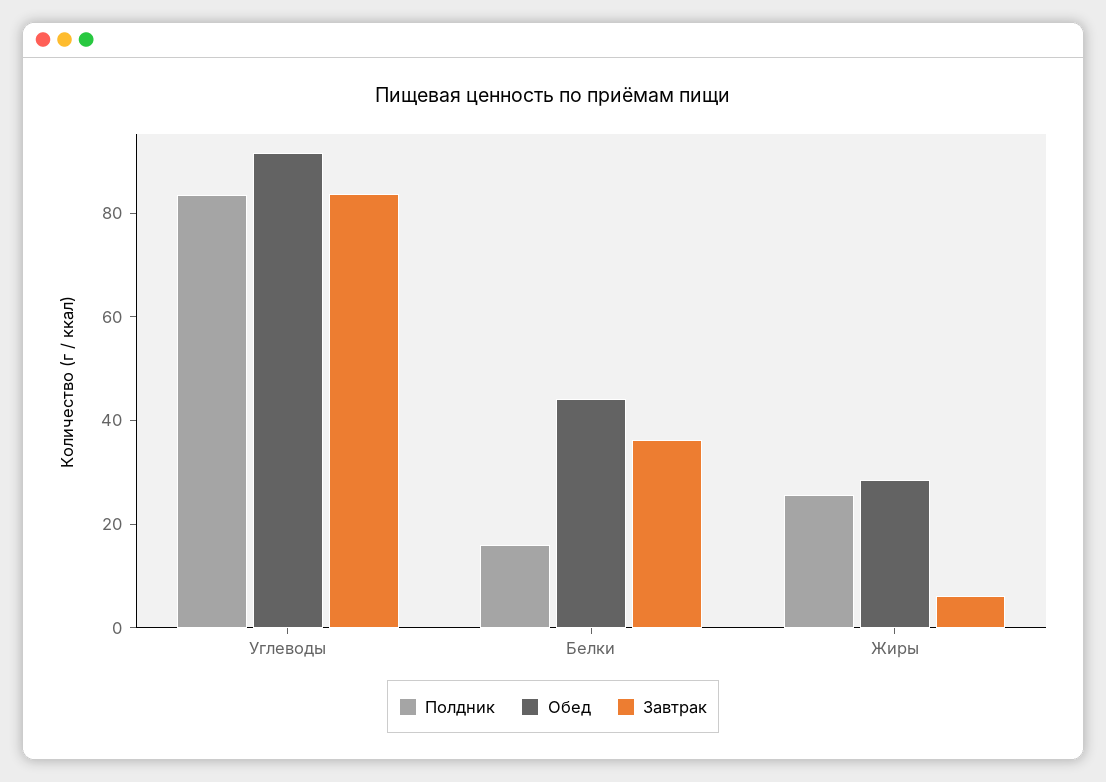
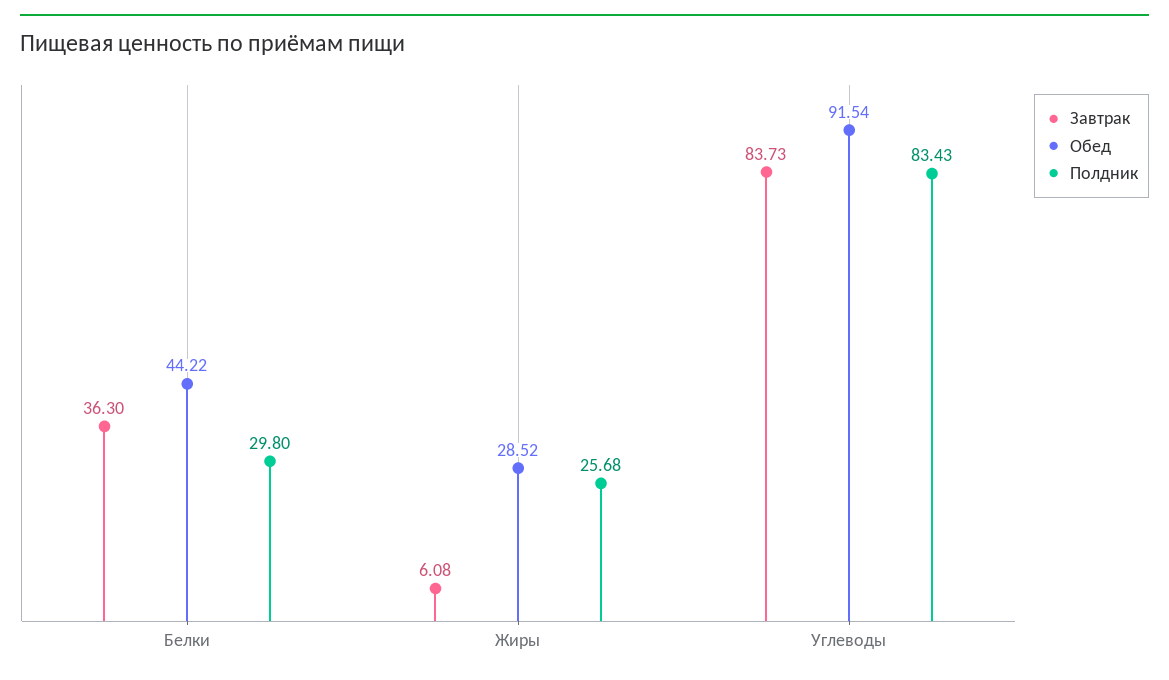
Полдник, Белки: 15 -> 29.8

